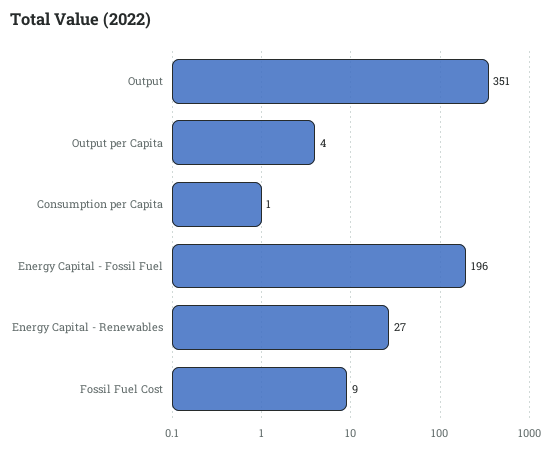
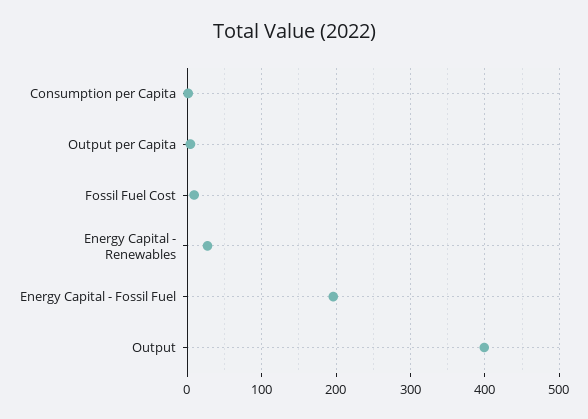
Output: 351 -> 400

